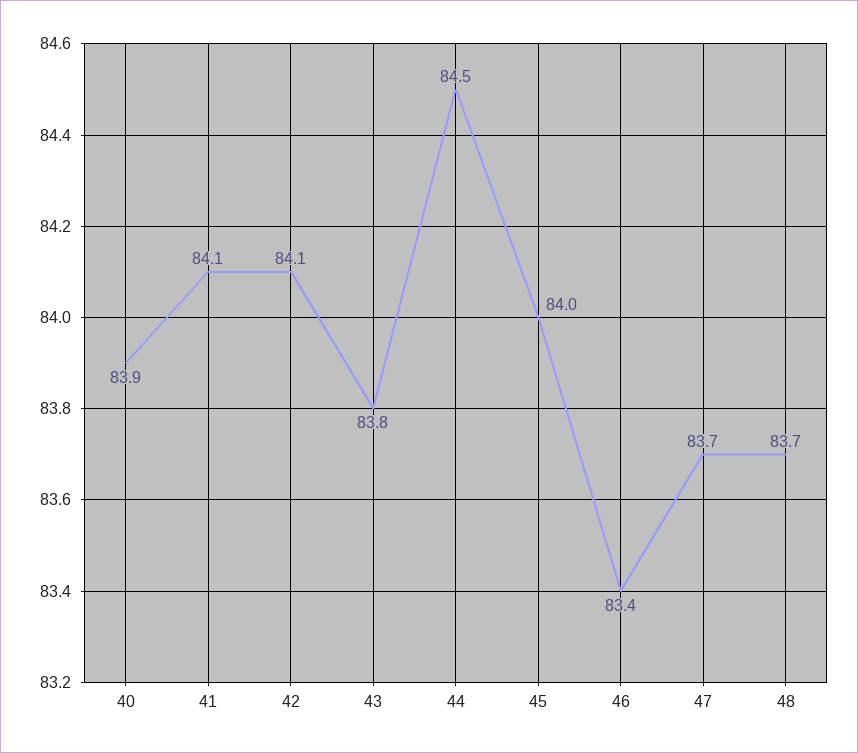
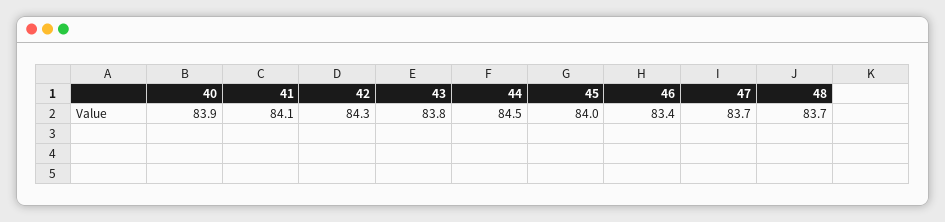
42: 84.1 -> 84.3

